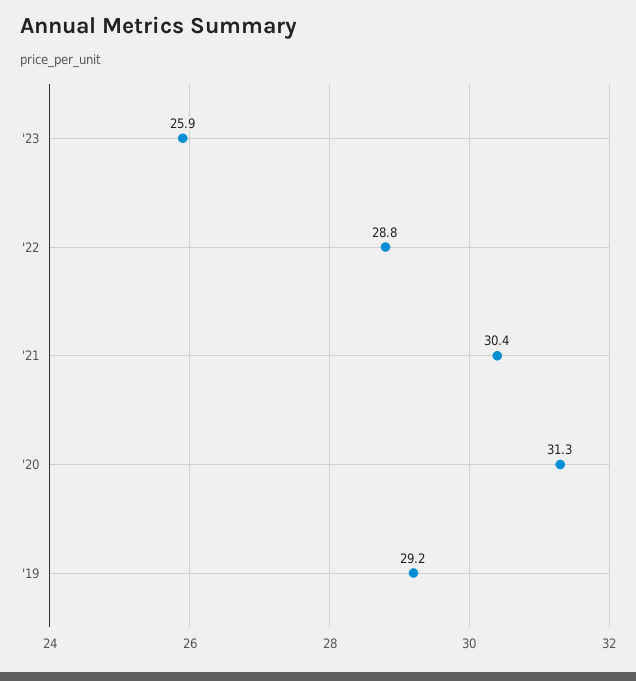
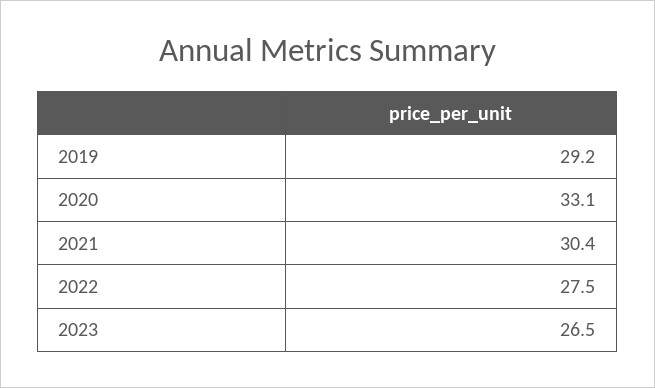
'23: 25.9 -> 26.5
'22: 28.8 -> 27.5
'20: 31.3 -> 33.1

